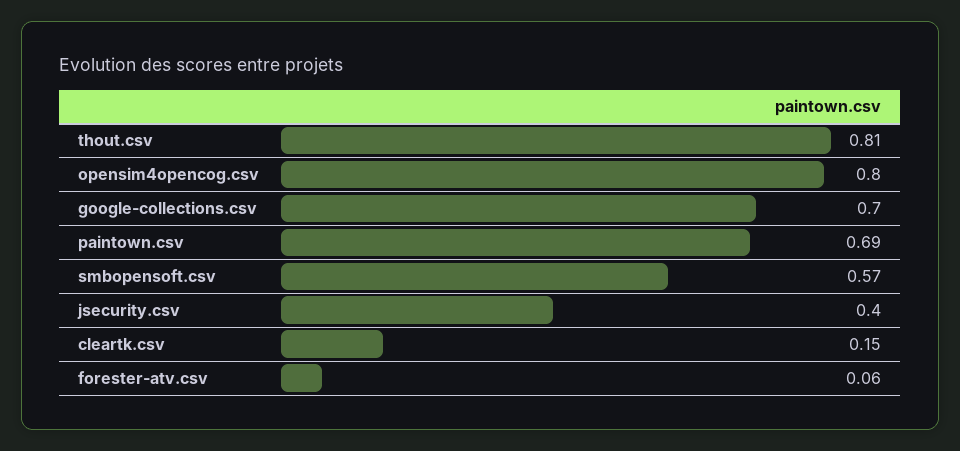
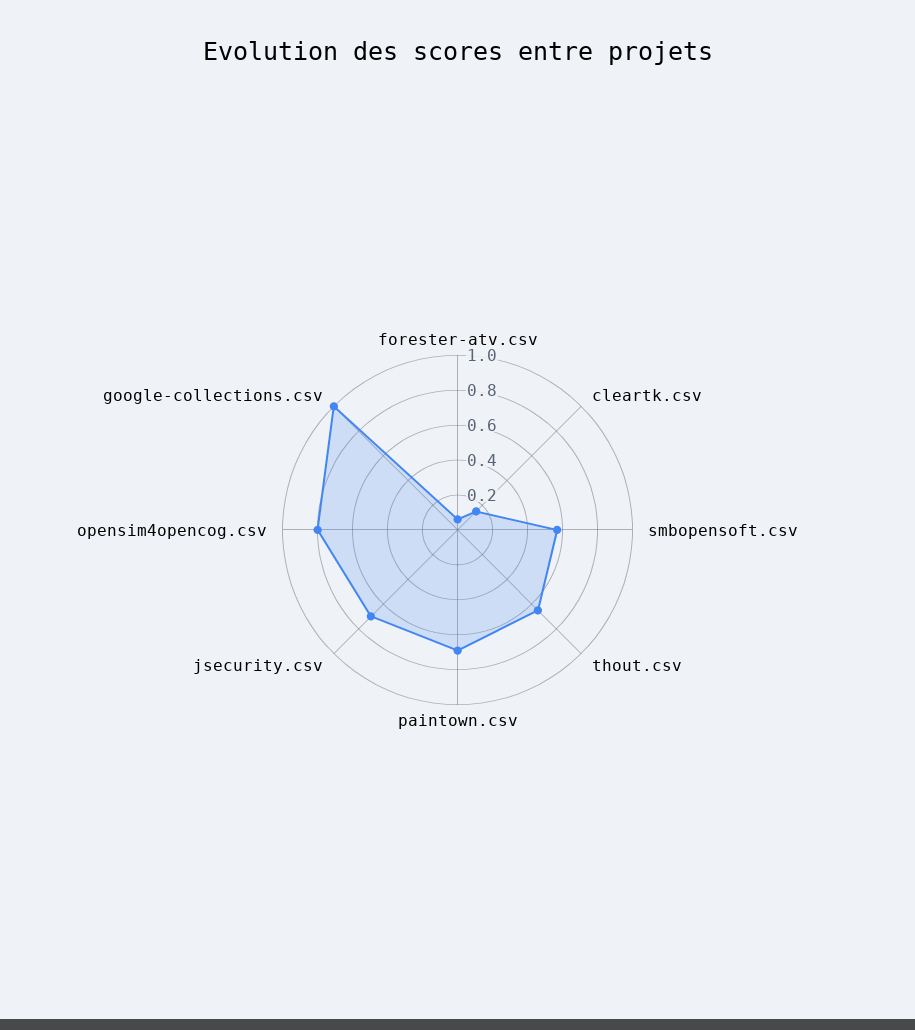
thout.csv: 0.81 -> 0.65
google-collections.csv: 0.7 -> 1
jsecurity.csv: 0.4 -> 0.7

